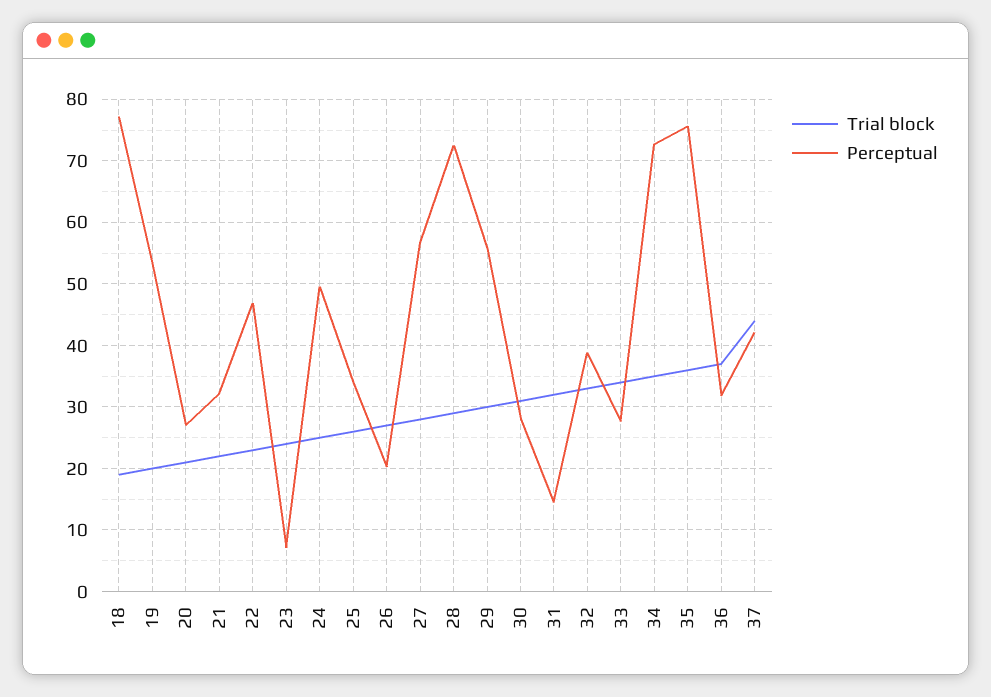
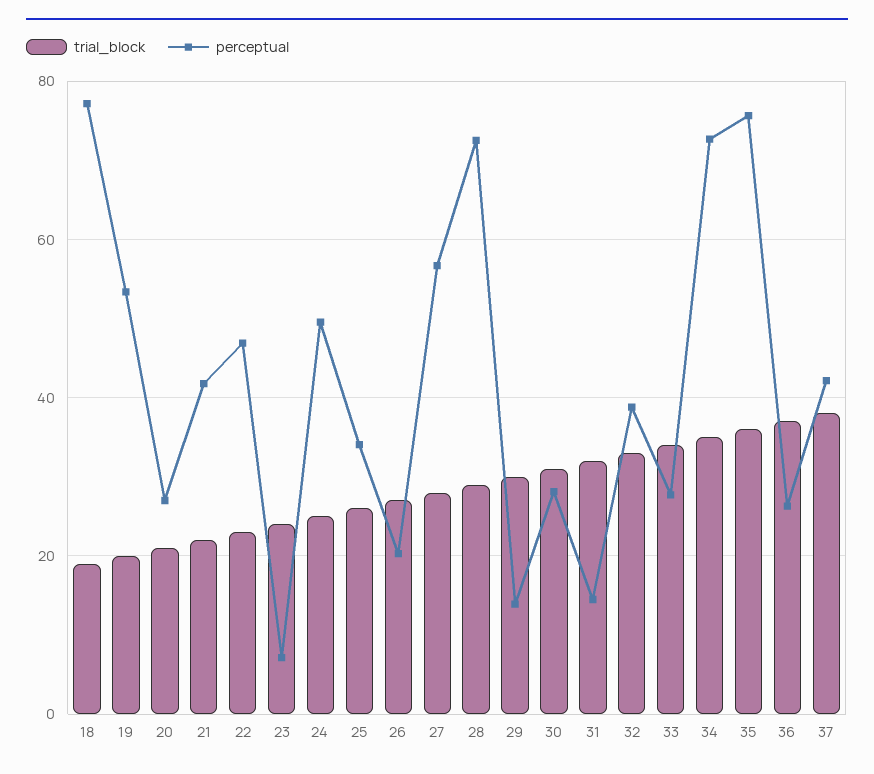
Perceptual, 21: 32 -> 42
Perceptual, 29: 56 -> 14
Perceptual, 36: 32 -> 26
Trial block, 37: 44 -> 38

